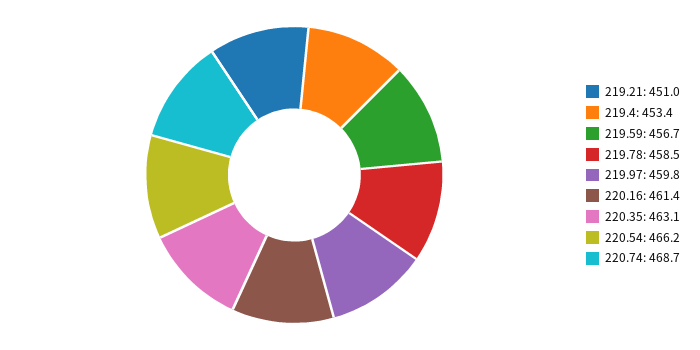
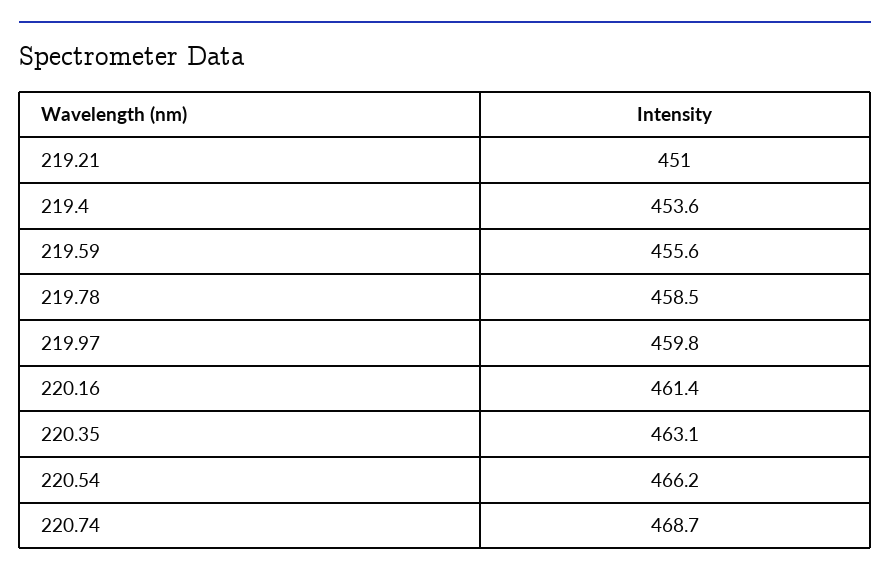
219.4: 453.4 -> 453.6
219.59: 456.7 -> 455.6

